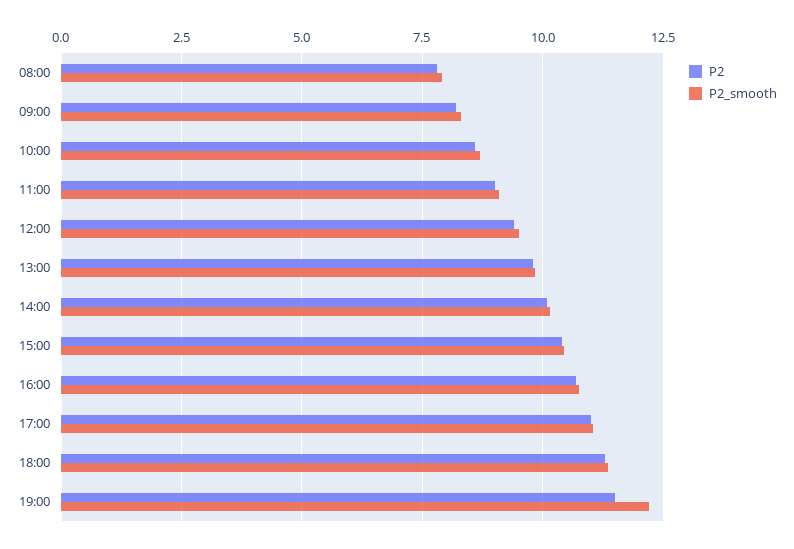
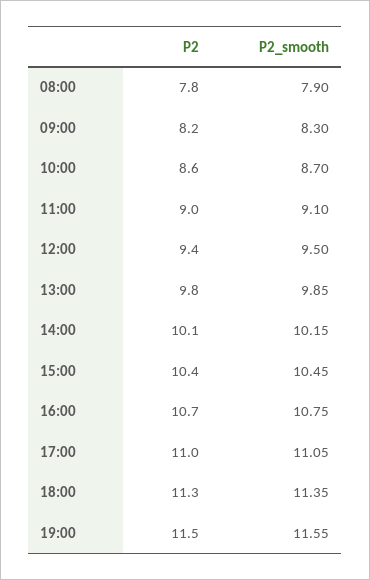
P2_smooth, 19:00: 12.25 -> 11.55

